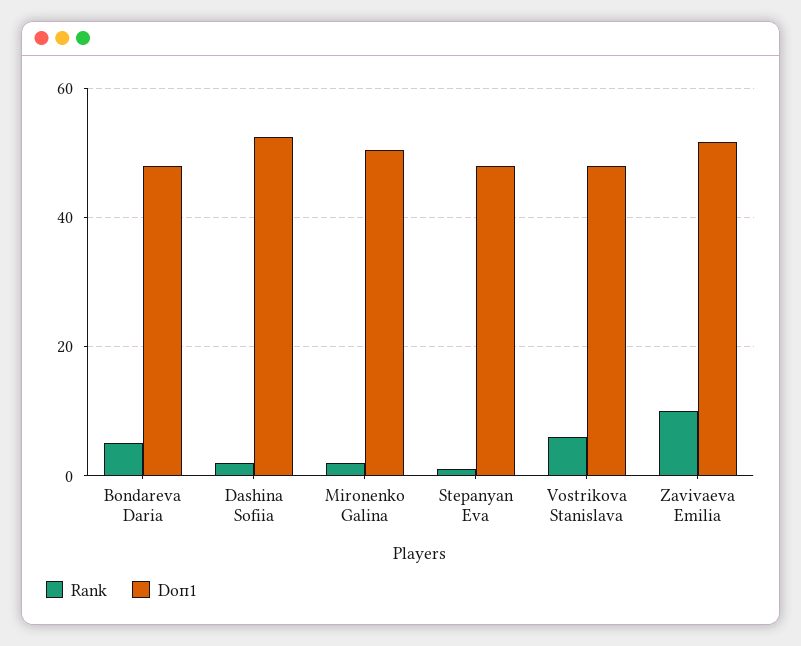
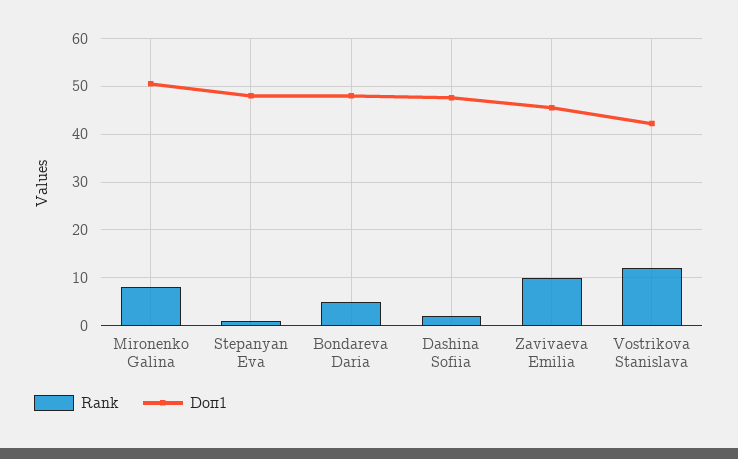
Doп1, Dashina Sofiia: 52 -> 48
Rank, Mironenko Galina: 2 -> 8
Rank, Vostrikova Stanislava: 6 -> 12
Doп1, Vostrikova Stanislava: 48 -> 42
Doп1, Zavivaeva Emilia: 52 -> 46

